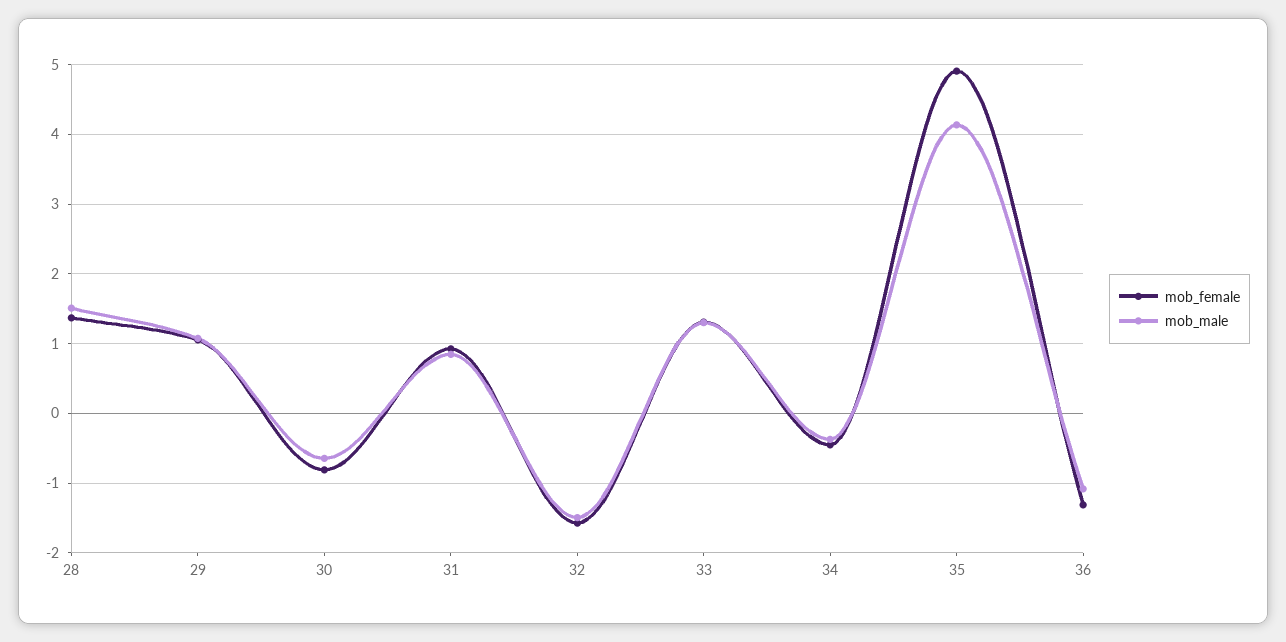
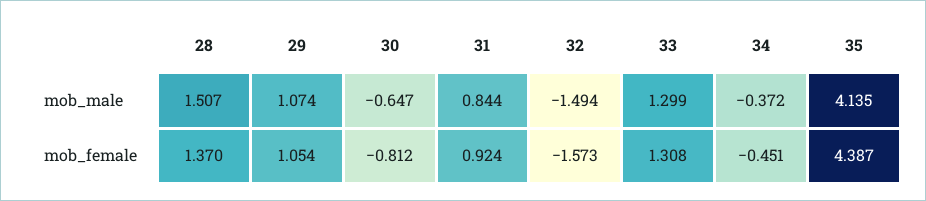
mob_female, 35: 4.9 -> 4.387
mob_female, 36: -1.3 -> none
mob_male, 36: -1.1 -> none

